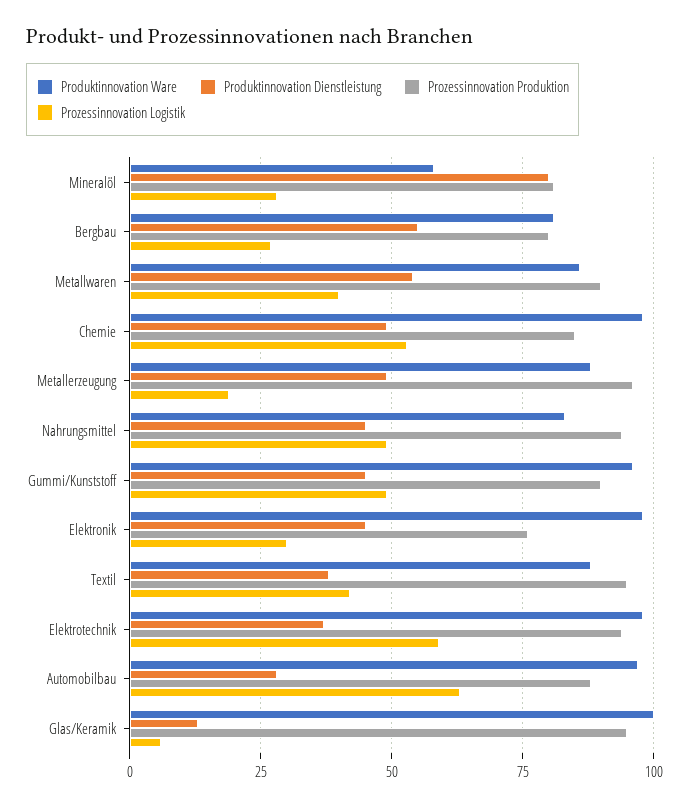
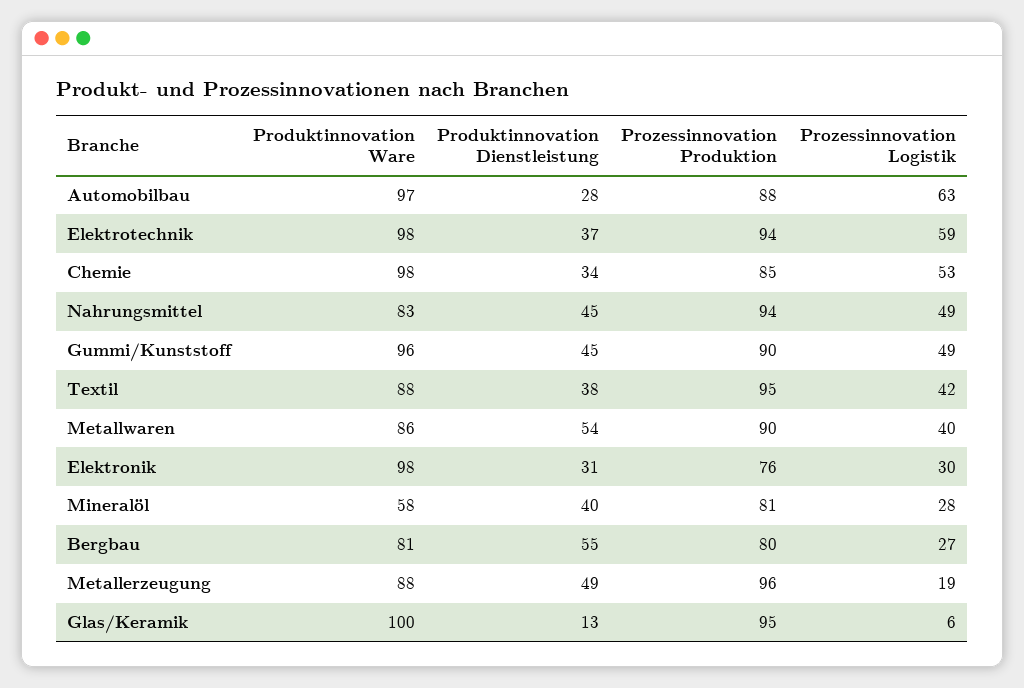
Produktinnovation Dienstleistung, Mineralöl: 80 -> 40
Produktinnovation Dienstleistung, Chemie: 50 -> 34
Produktinnovation Dienstleistung, Elektronik: 45 -> 31

